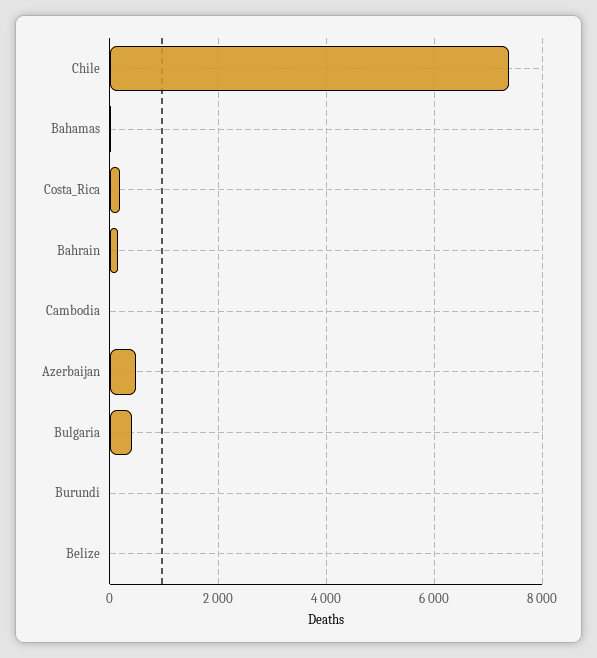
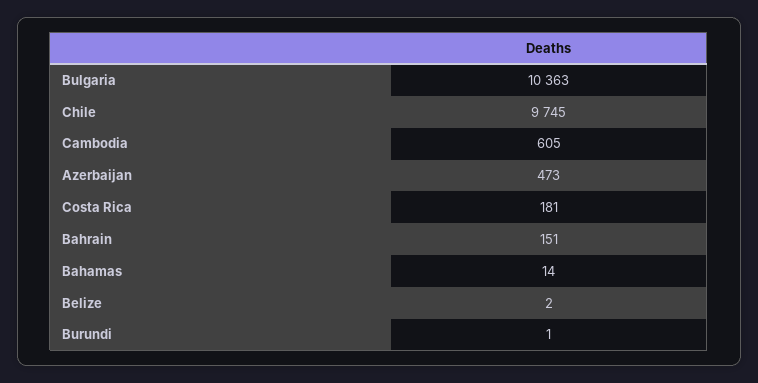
Chile: 7400 -> 9745
Cambodia: 0 -> 605
Bulgaria: 400 -> 10363

